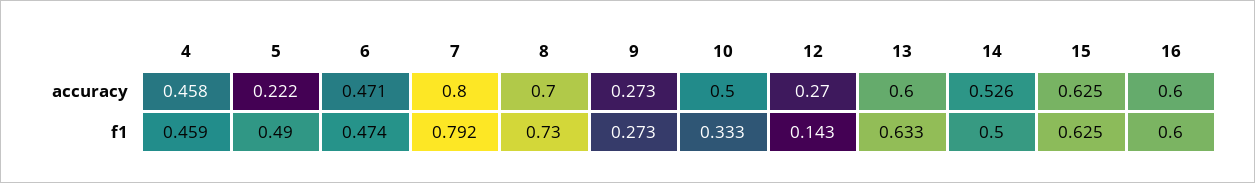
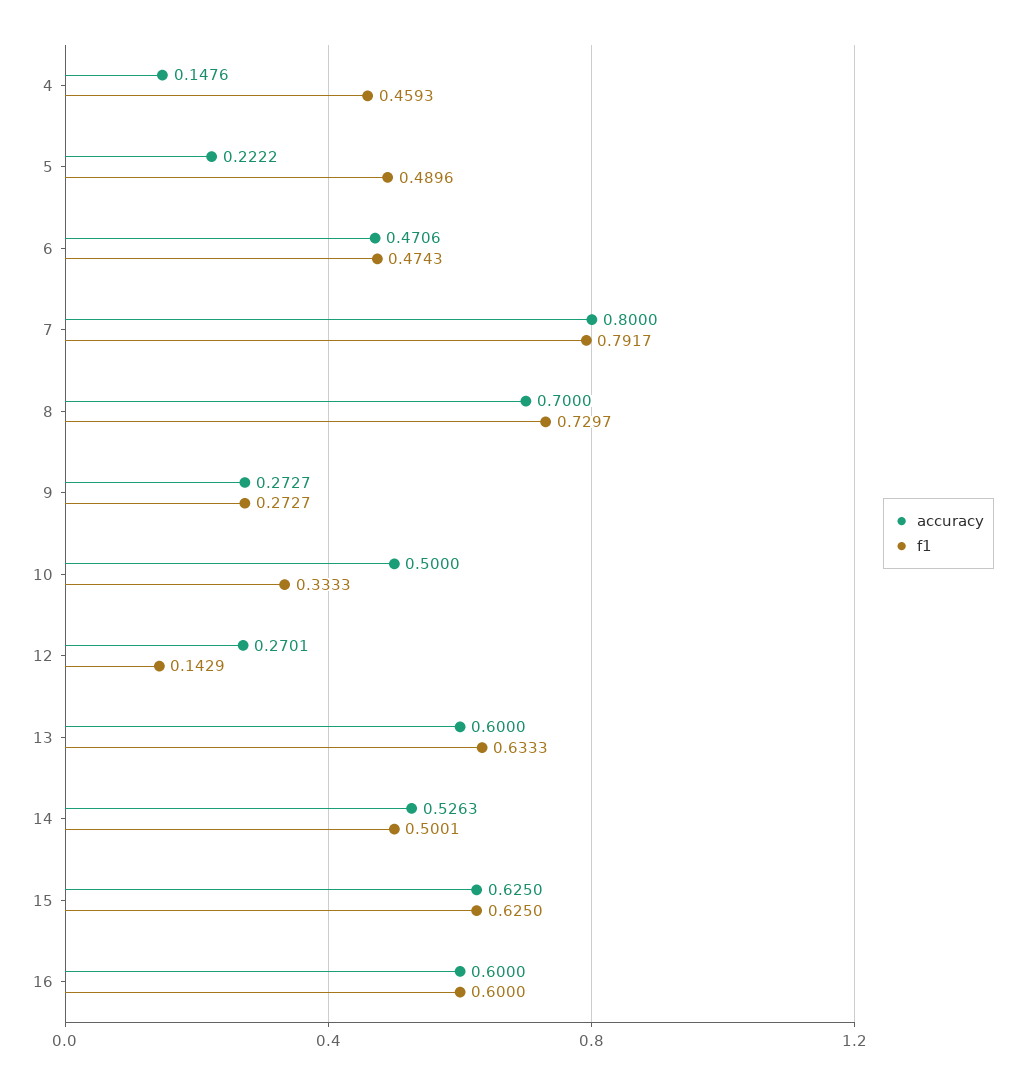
accuracy, 4: 0.458 -> 0.1476

